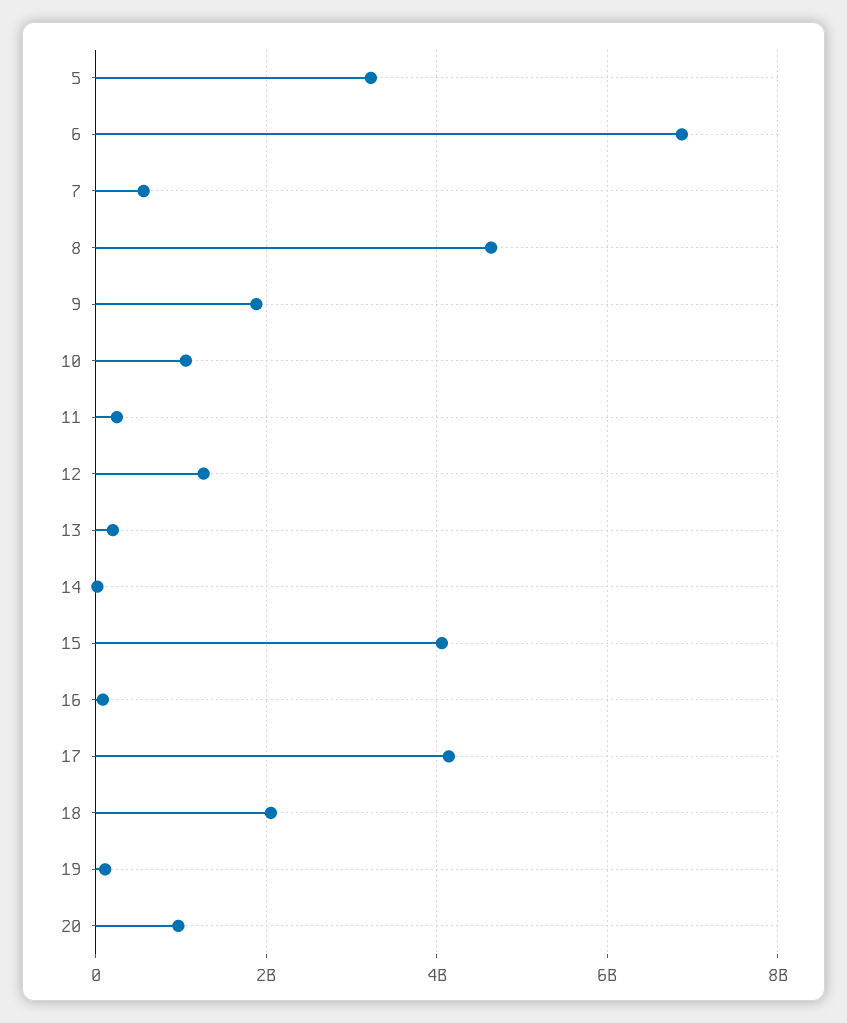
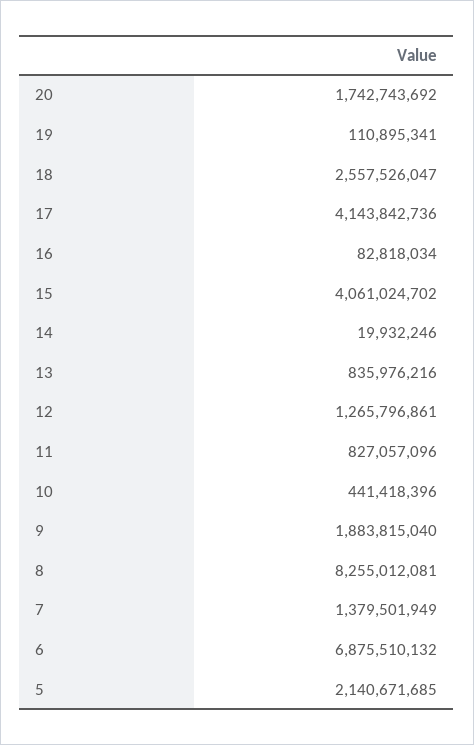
5: 3200000000 -> 2140671685
7: 600000000 -> 1379501949
8: 4600000000 -> 8255012081
10: 1000000000 -> 441418396
11: 200000000 -> 827057096
13: 200000000 -> 835976216
18: 2000000000 -> 2557526047
20: 1000000000 -> 1742743692

